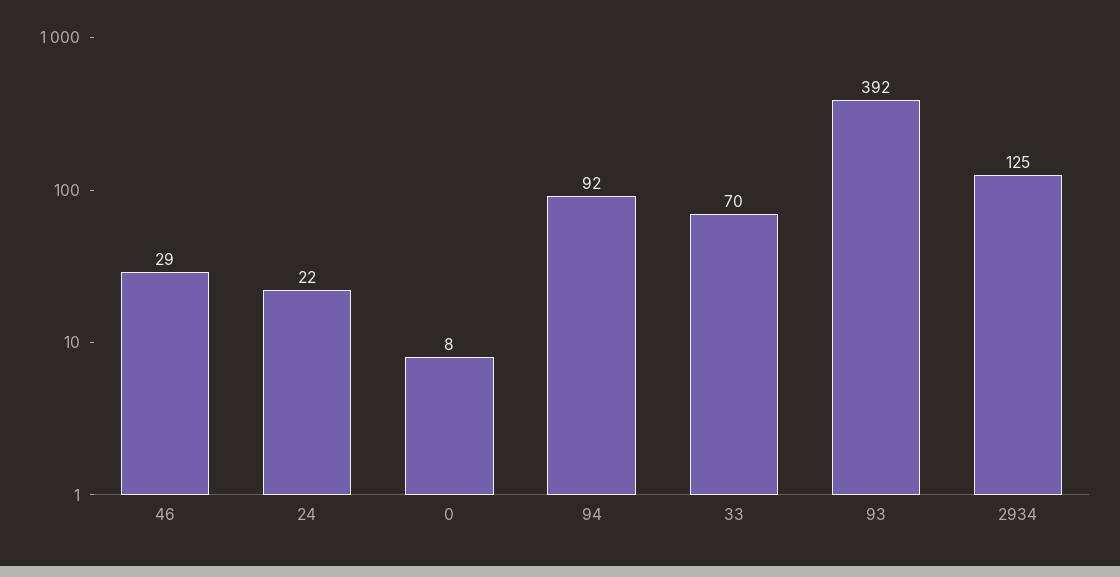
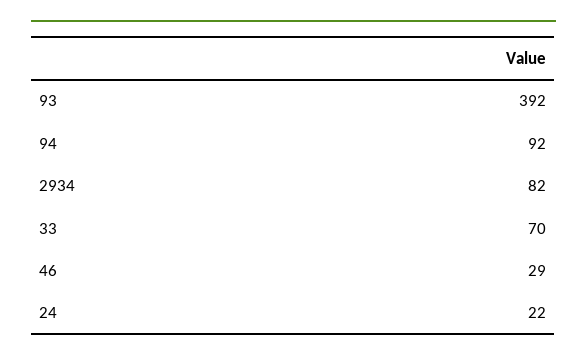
0: 8 -> none
2934: 125 -> 82

